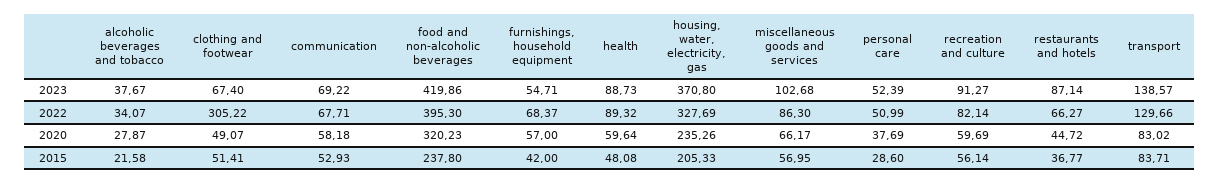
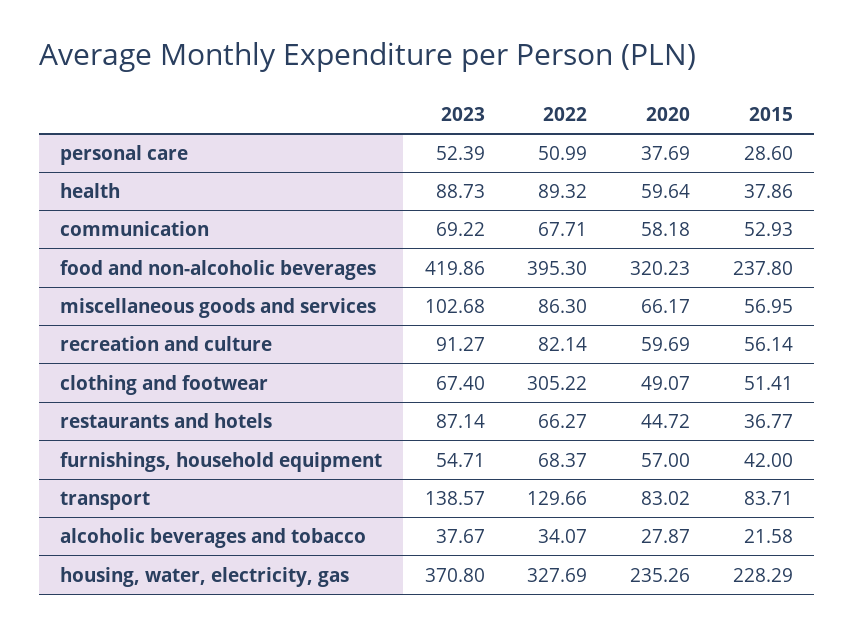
health, 2015: 48.08 -> 37.86
housing, water, electricity, gas, 2015: 205.33 -> 228.29

